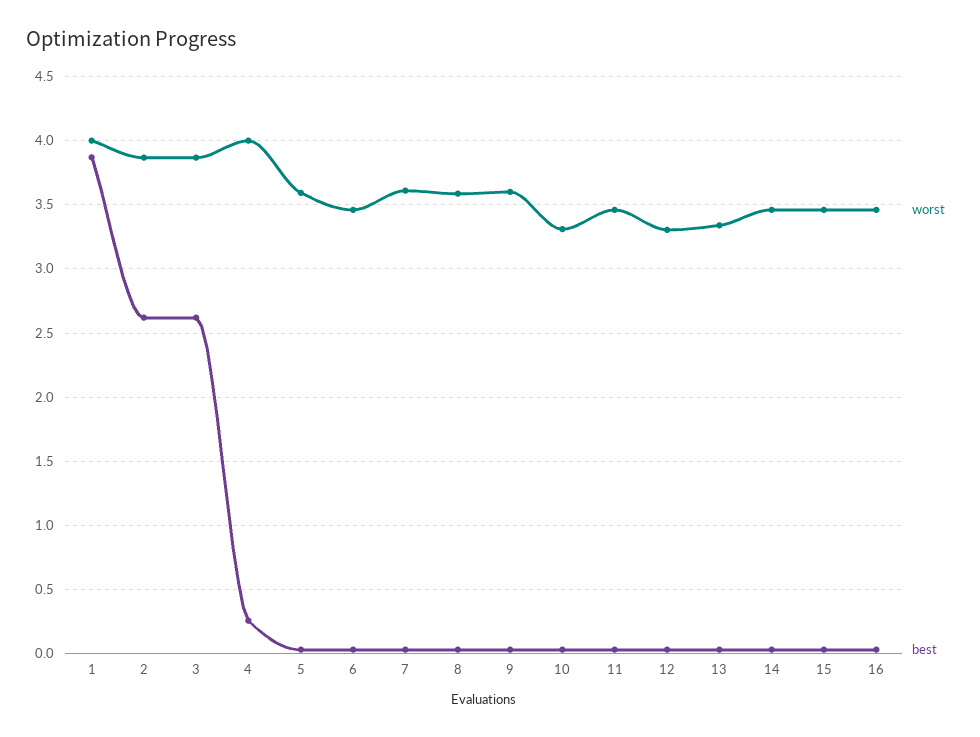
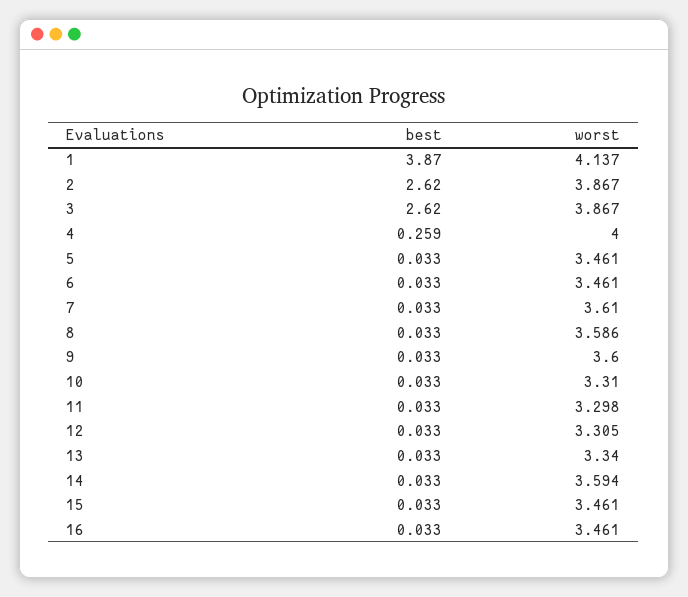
worst, 1: 4 -> 4.137
worst, 5: 3.6 -> 3.461
worst, 11: 3.45 -> 3.298
worst, 14: 3.45 -> 3.594

